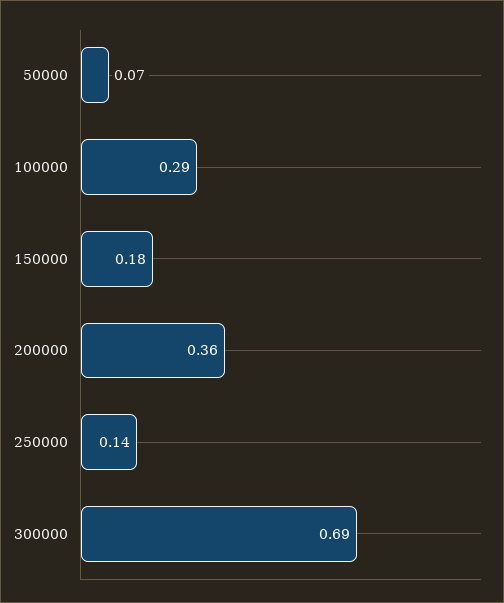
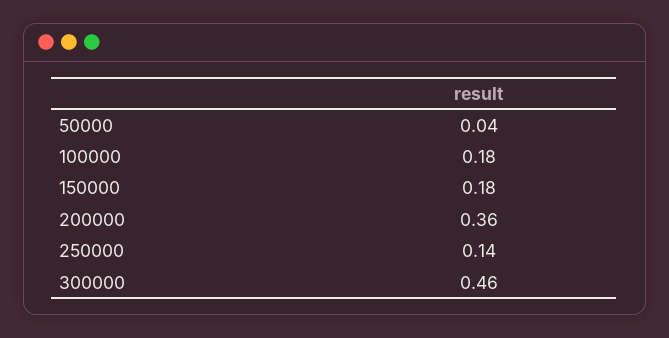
50000: 0.07 -> 0.04
100000: 0.29 -> 0.18
300000: 0.69 -> 0.46

